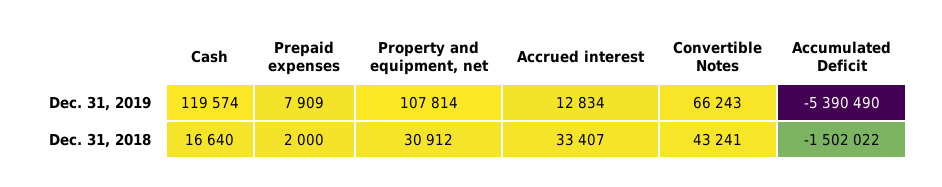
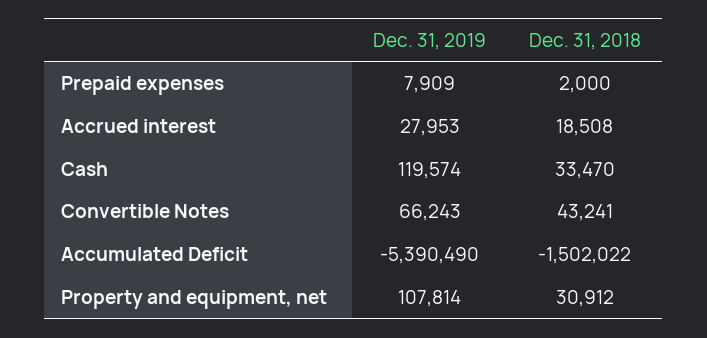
Accrued interest, Dec. 31, 2019: 12834 -> 27953
Cash, Dec. 31, 2018: 16640 -> 33470
Accrued interest, Dec. 31, 2018: 33407 -> 18508

